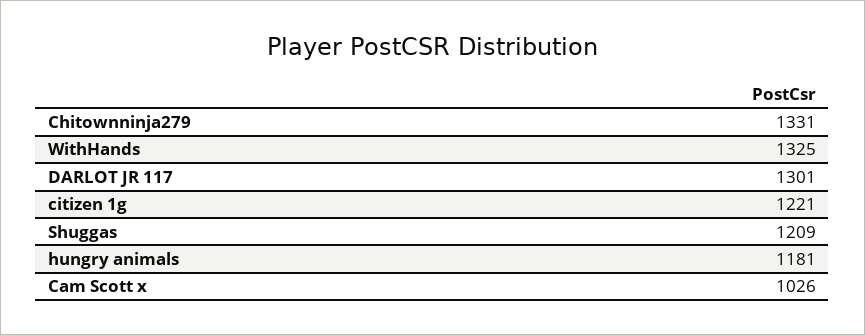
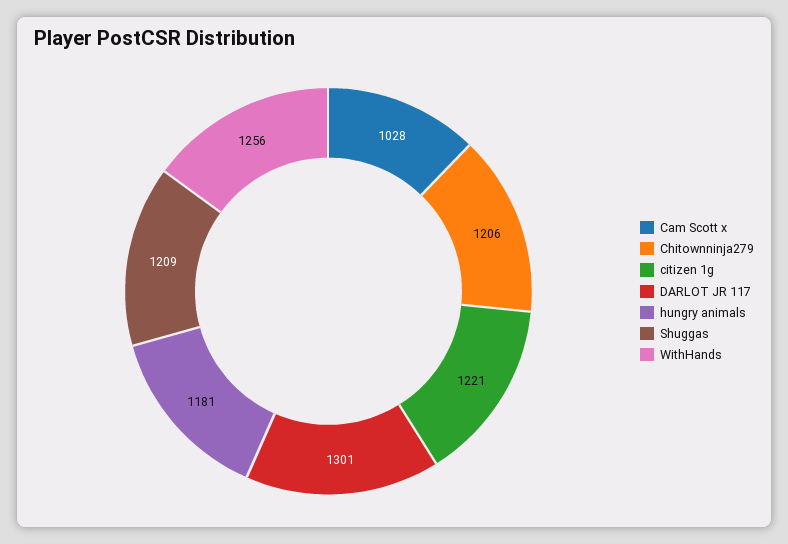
Chitownninja279: 1331 -> 1206
WithHands: 1325 -> 1256
Cam Scott x: 1026 -> 1028

